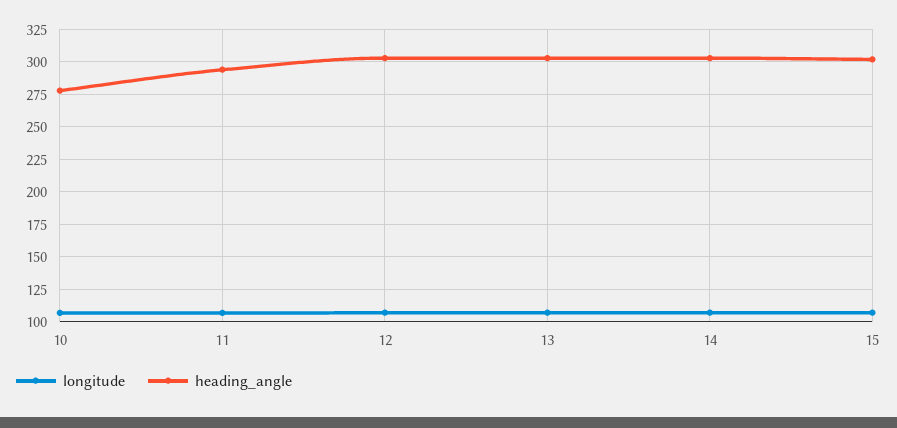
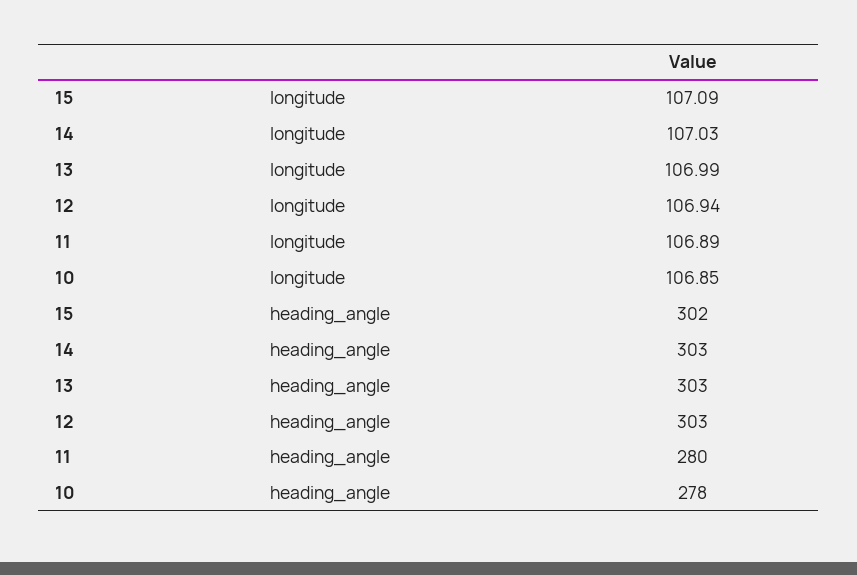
heading_angle, 11: 295 -> 280

